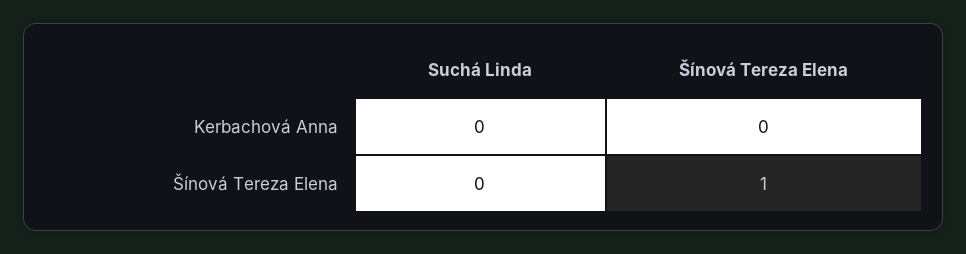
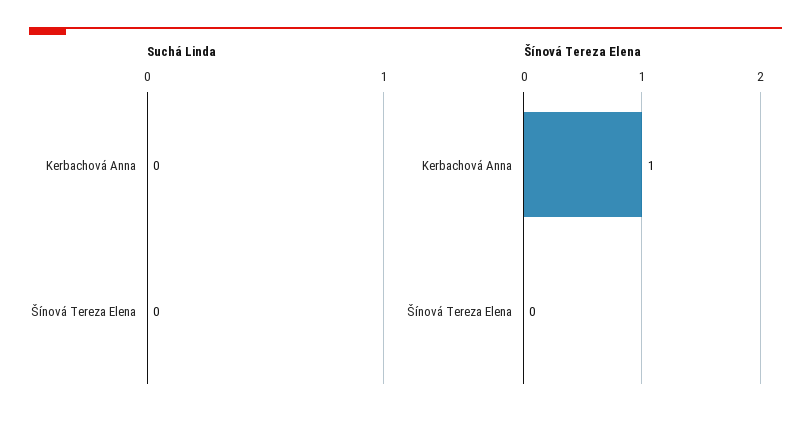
Šínová Tereza Elena, Kerbachová Anna: 0 -> 1
Šínová Tereza Elena, Šínová Tereza Elena: 1 -> 0

